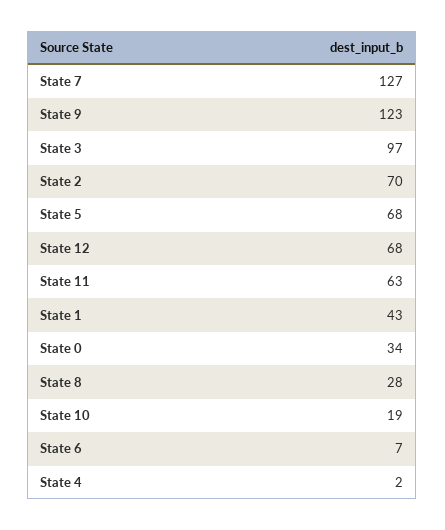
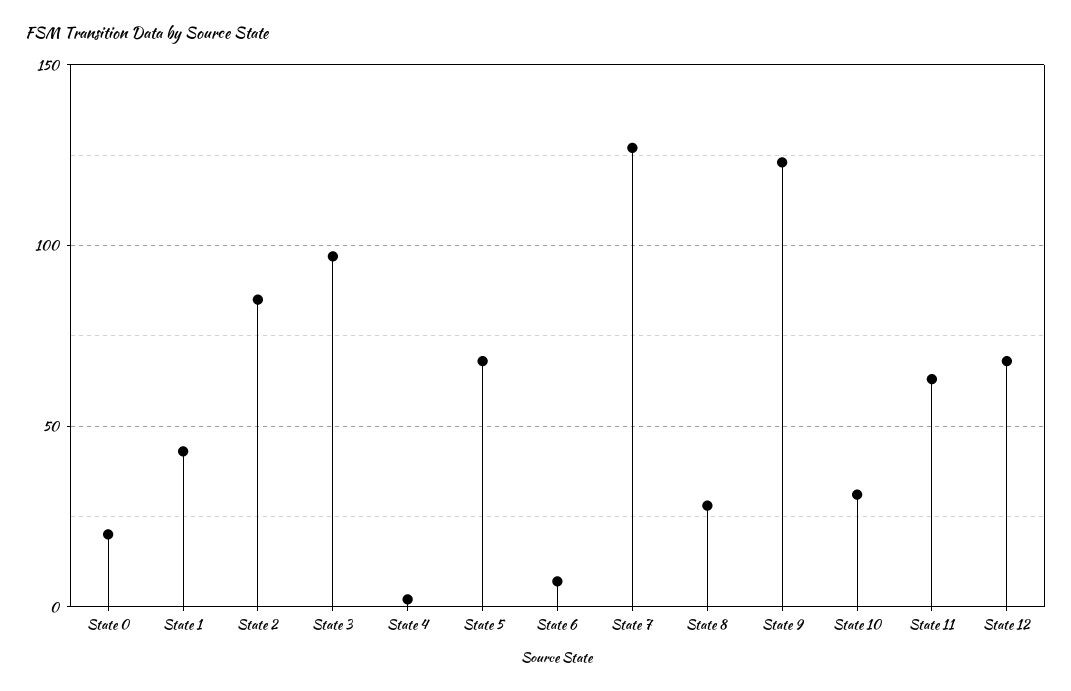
State 2: 70 -> 85
State 0: 34 -> 20
State 10: 19 -> 30

